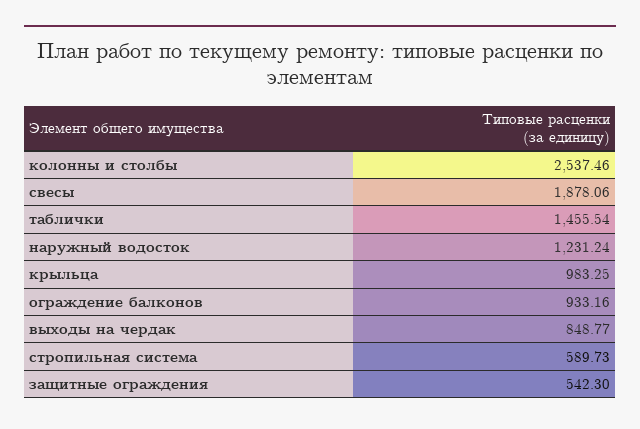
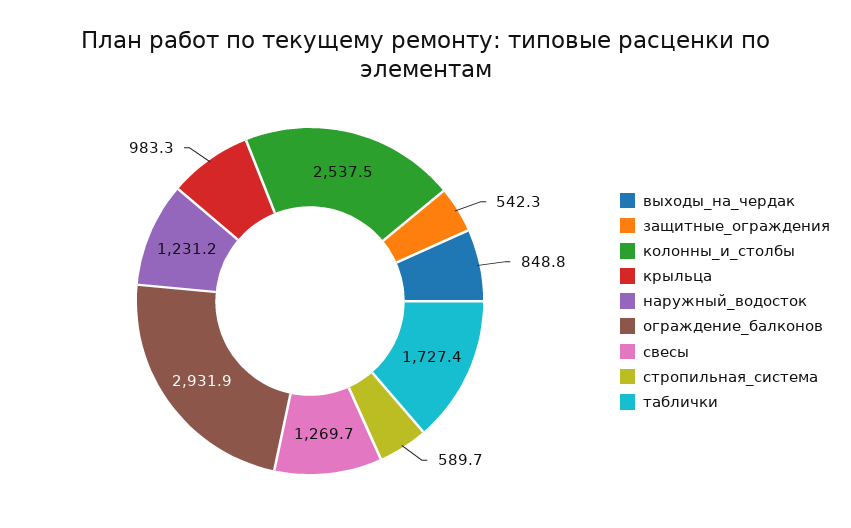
свесы: 1878.06 -> 1269.7
таблички: 1455.54 -> 1727.4
ограждение балконов: 933.16 -> 2931.9

